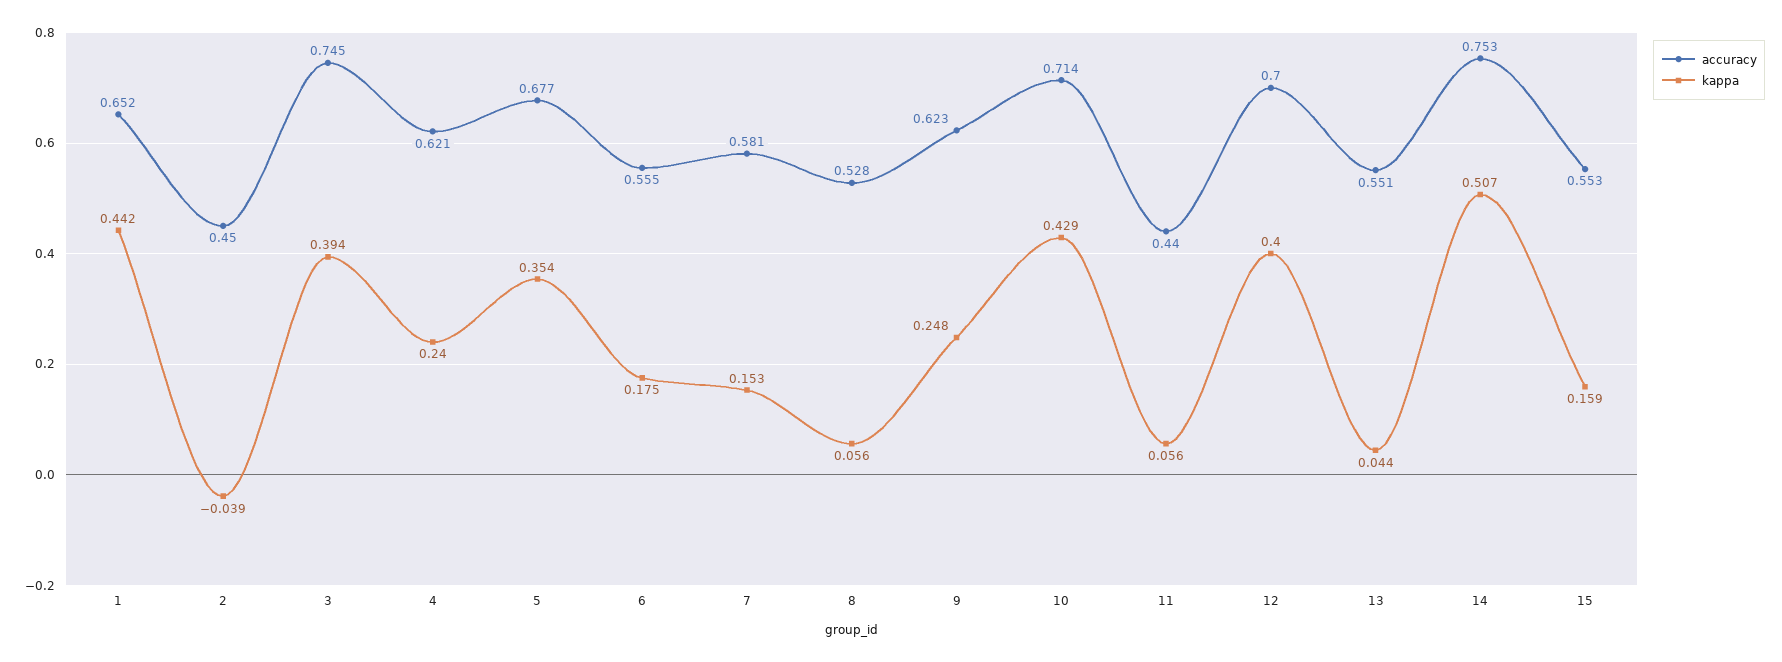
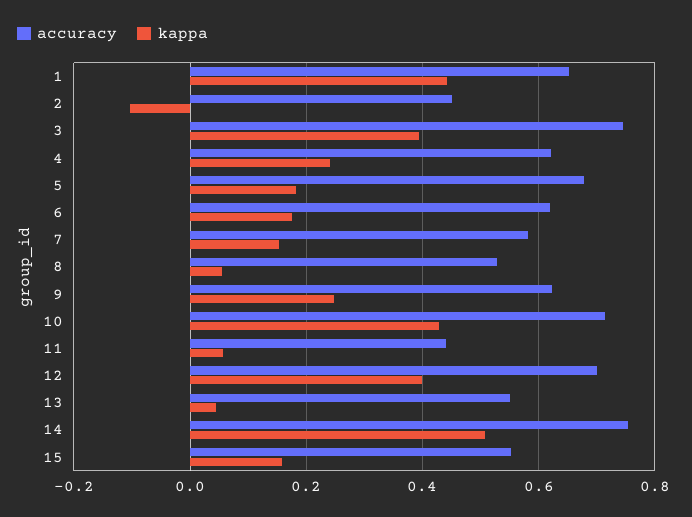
kappa, 2: -0.039 -> -0.1
kappa, 5: 0.354 -> 0.18
accuracy, 6: 0.555 -> 0.62

